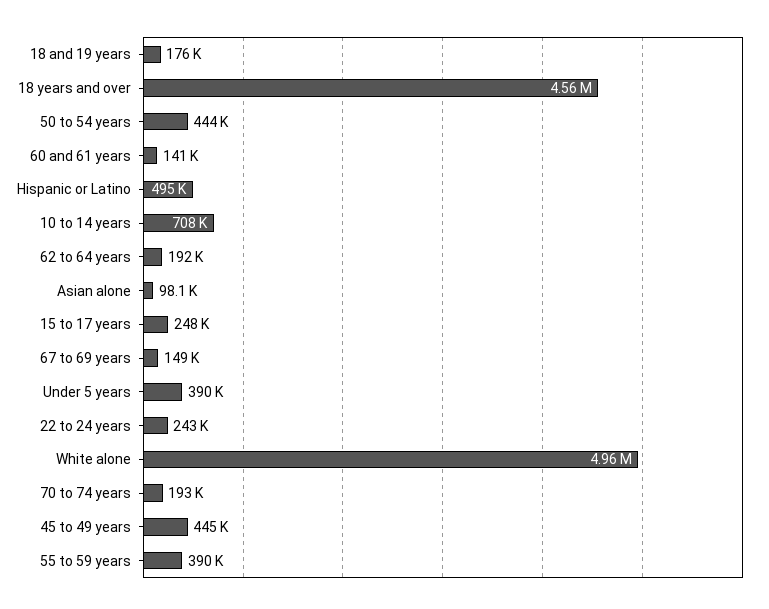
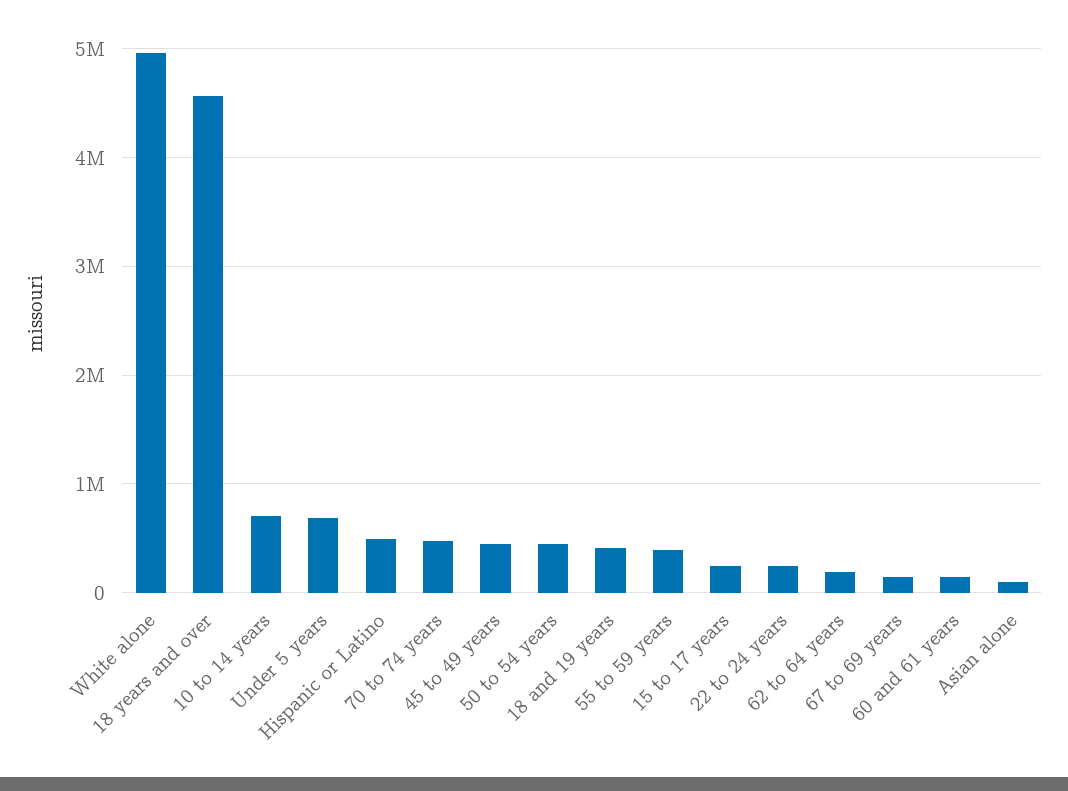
18 and 19 years: 176000 -> 400000
Under 5 years: 390000 -> 700000
70 to 74 years: 193000 -> 500000

